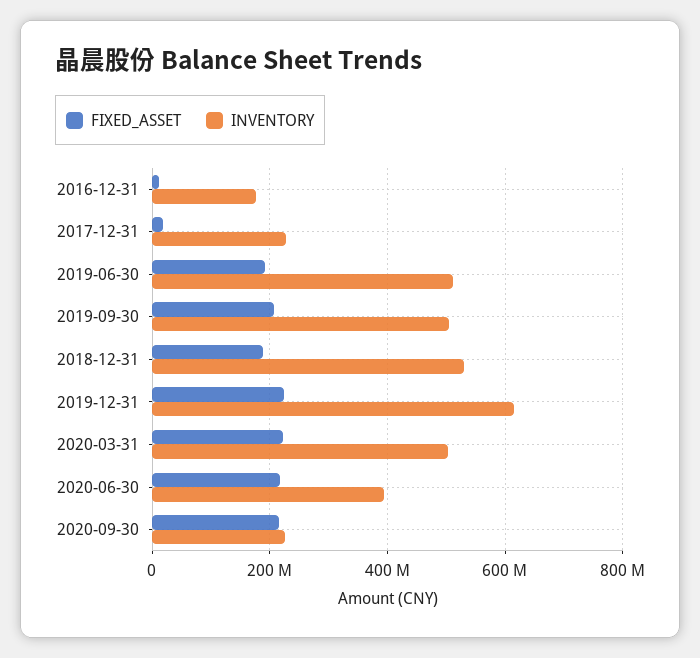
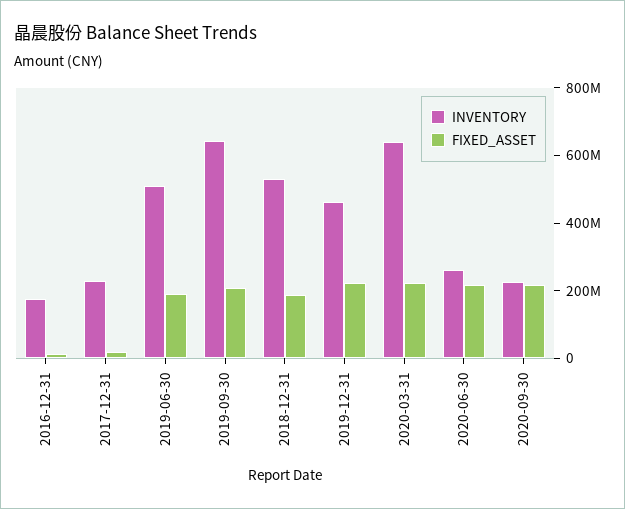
INVENTORY, 2019-09-30: 500000000 -> 650000000
INVENTORY, 2019-12-31: 620000000 -> 450000000
INVENTORY, 2020-03-31: 500000000 -> 650000000
INVENTORY, 2020-06-30: 400000000 -> 250000000

